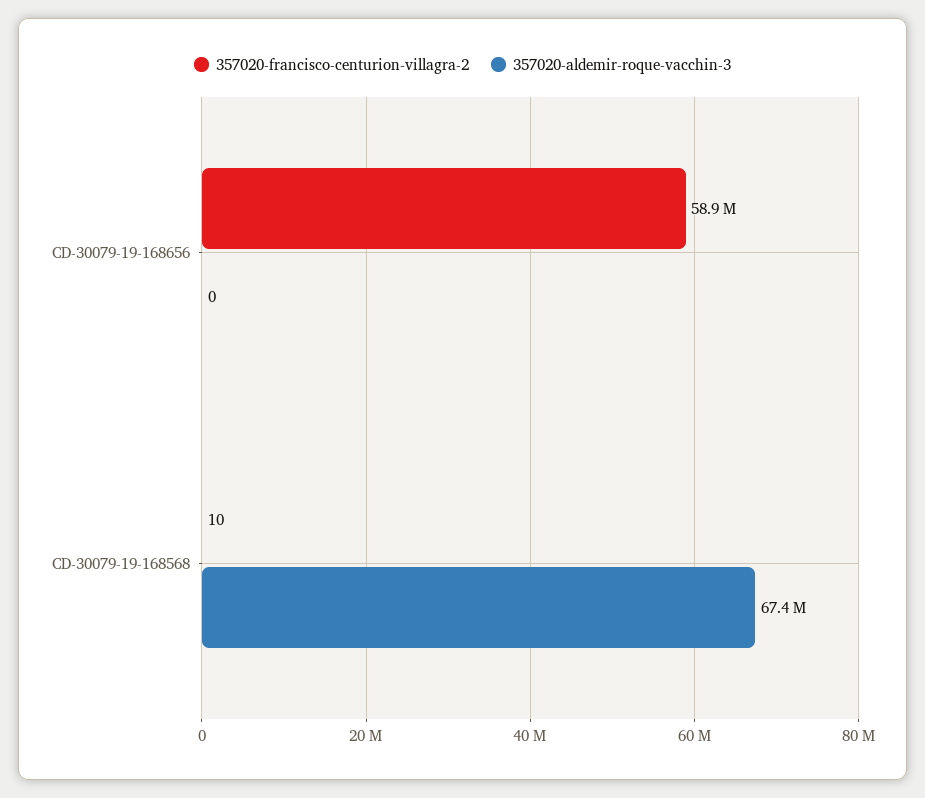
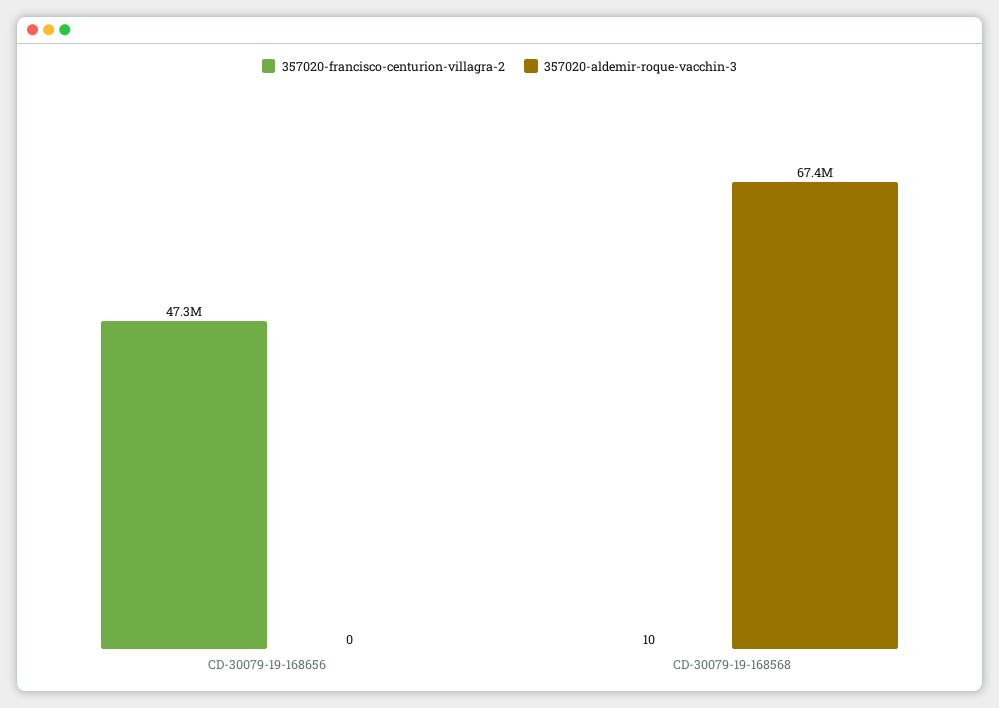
357020-francisco-centurion-villagra-2, CD-30079-19-168656: 58900000 -> 47300000

